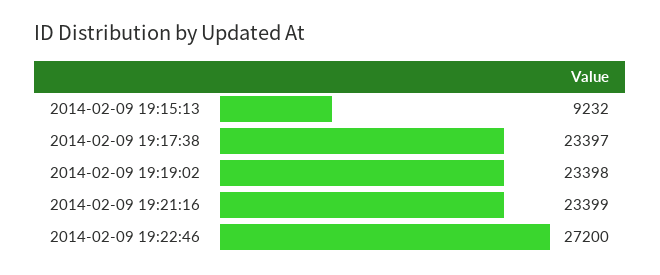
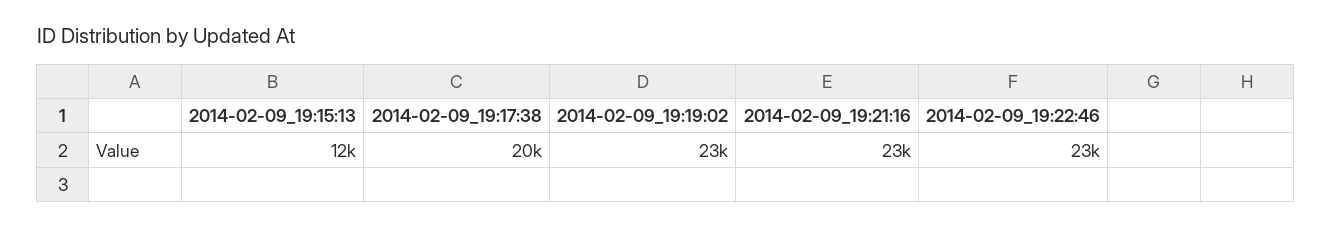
2014-02-09 19:15:13: 9232 -> 12000
2014-02-09 19:17:38: 23397 -> 20000
2014-02-09 19:22:46: 27200 -> 23000

